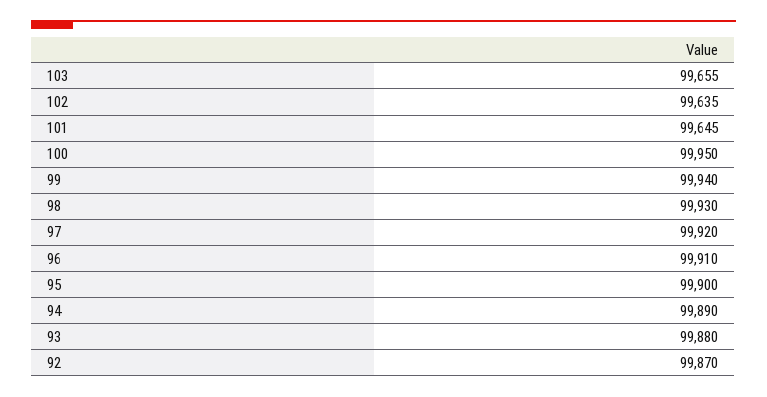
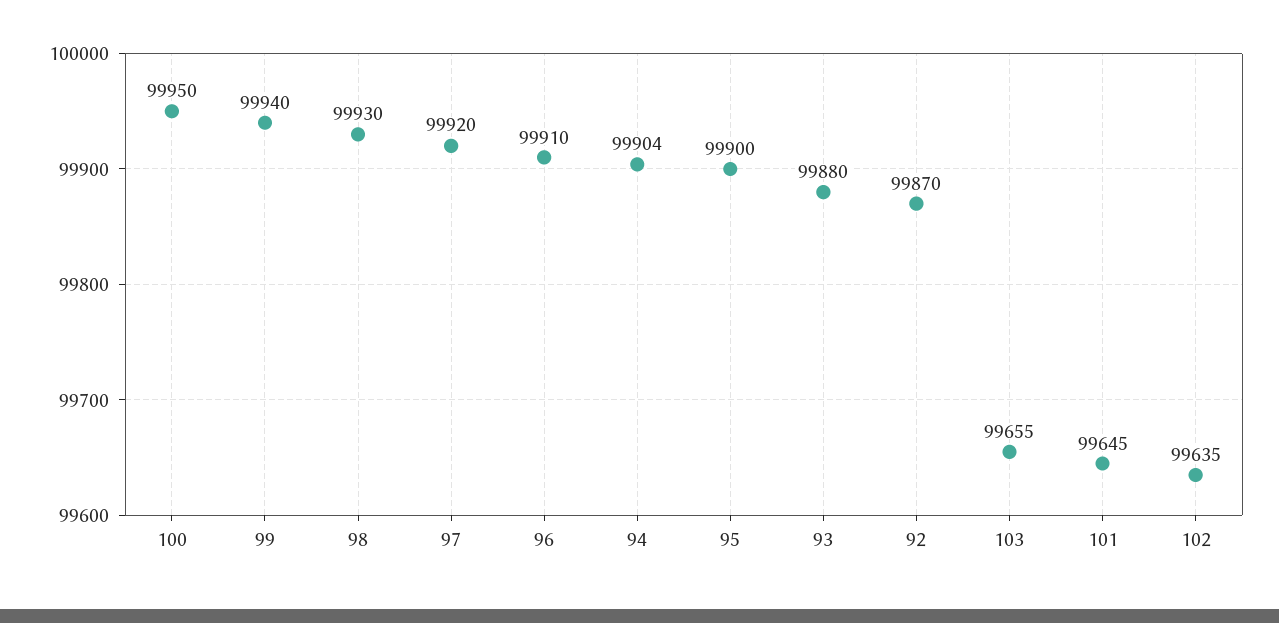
94: 99890 -> 99904

